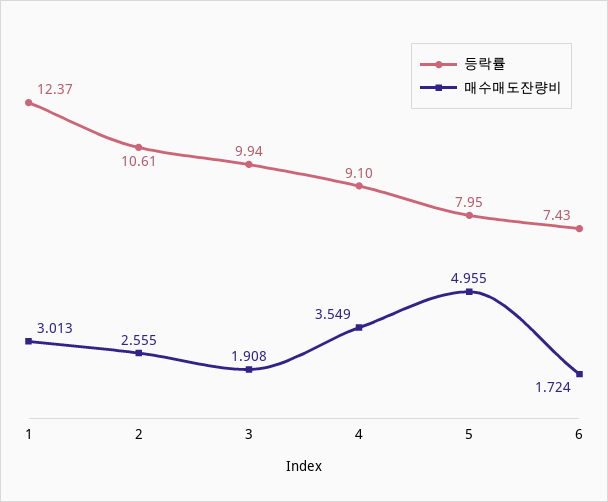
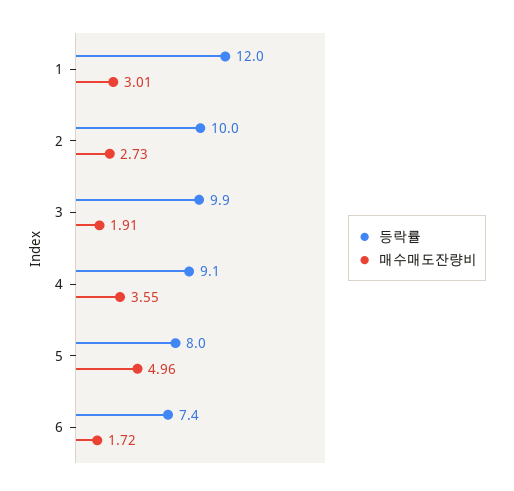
등락률, 1: 12.37 -> 12
등락률, 2: 10.61 -> 10
매수매도잔량비, 2: 2.555 -> 2.73

